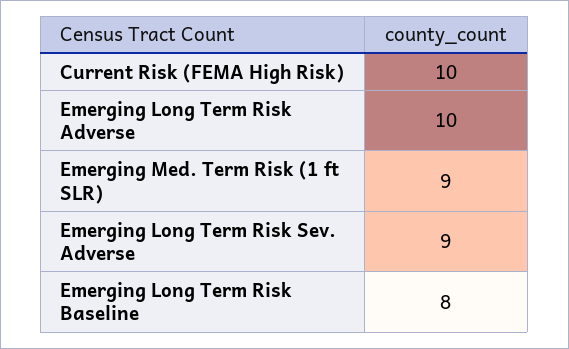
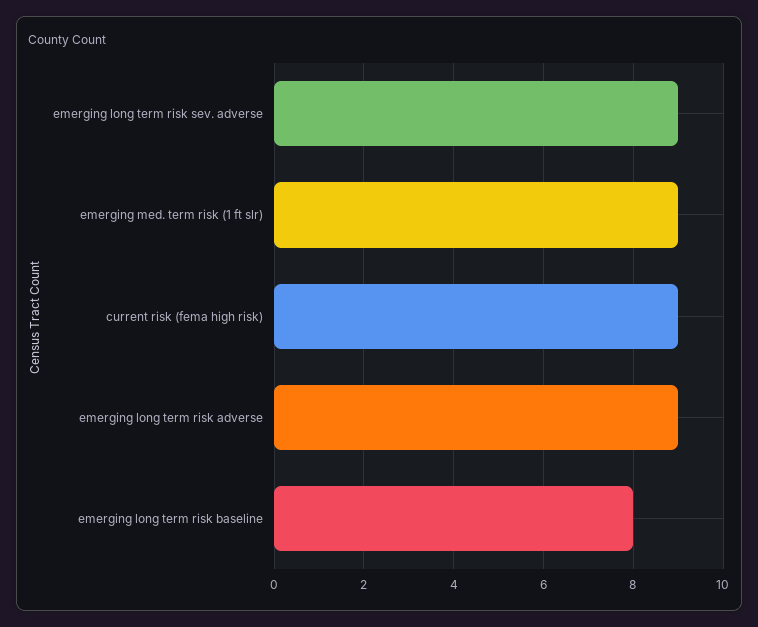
Current Risk (FEMA High Risk): 10 -> 9
Emerging Long Term Risk Adverse: 10 -> 9

